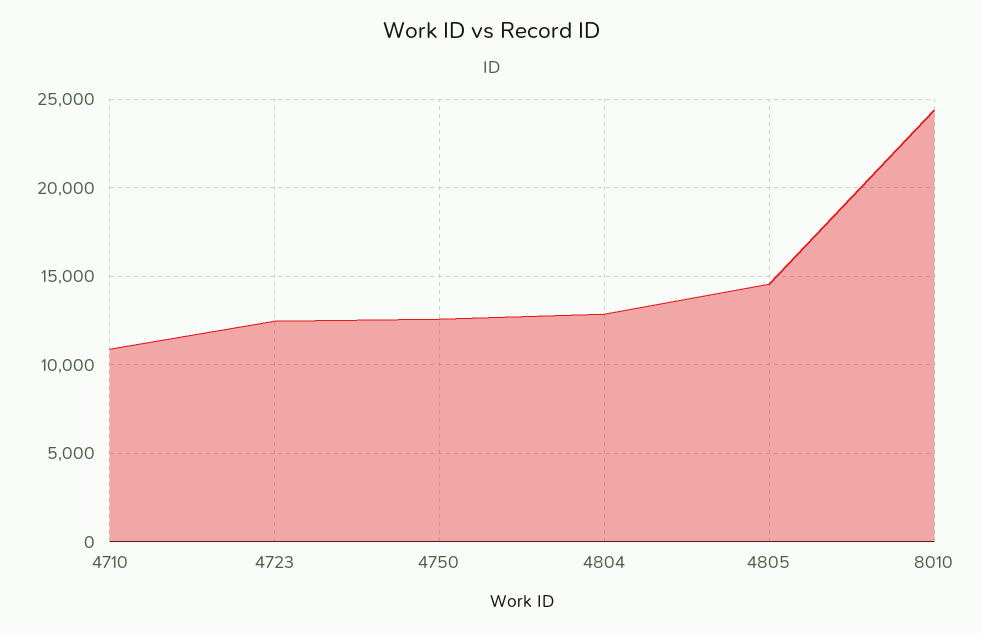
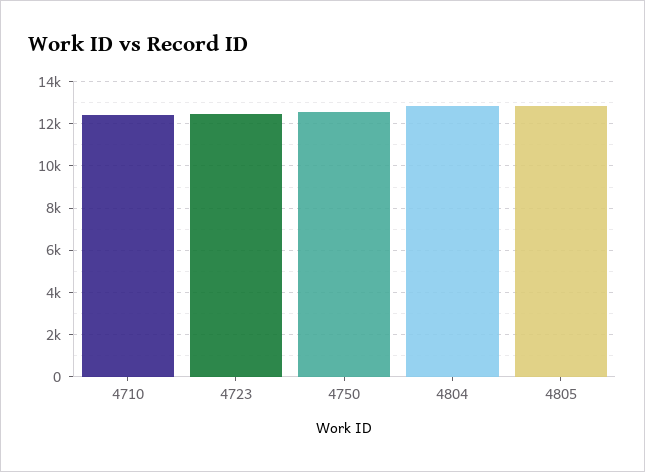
4710: 11000 -> 12500
4805: 14500 -> 13000
8010: 24500 -> none

